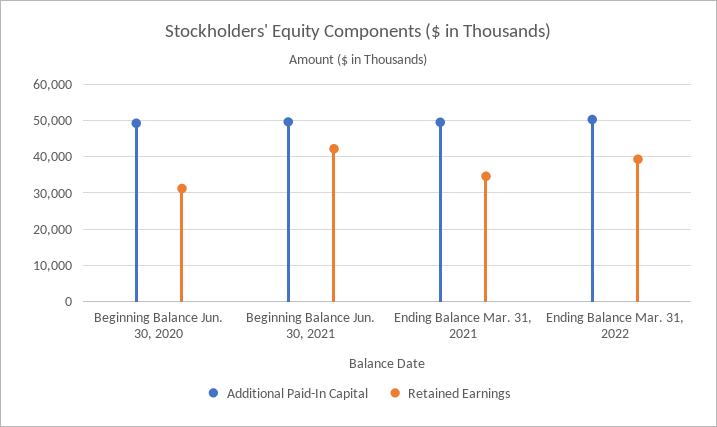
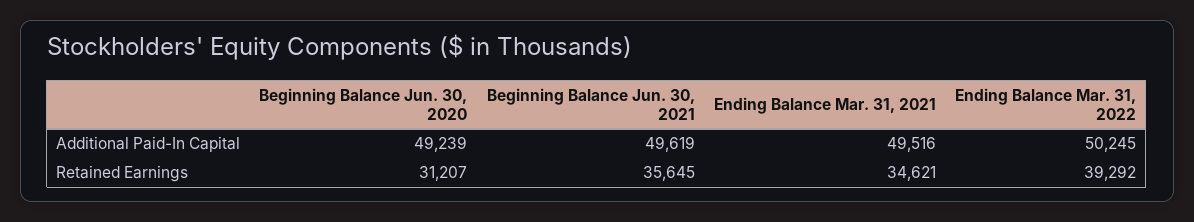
Retained Earnings, Beginning Balance Jun. 30, 2021: 42000 -> 35645

